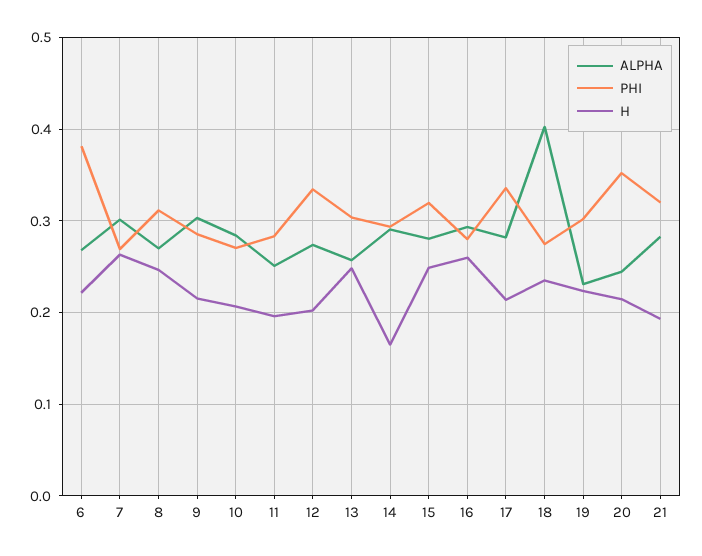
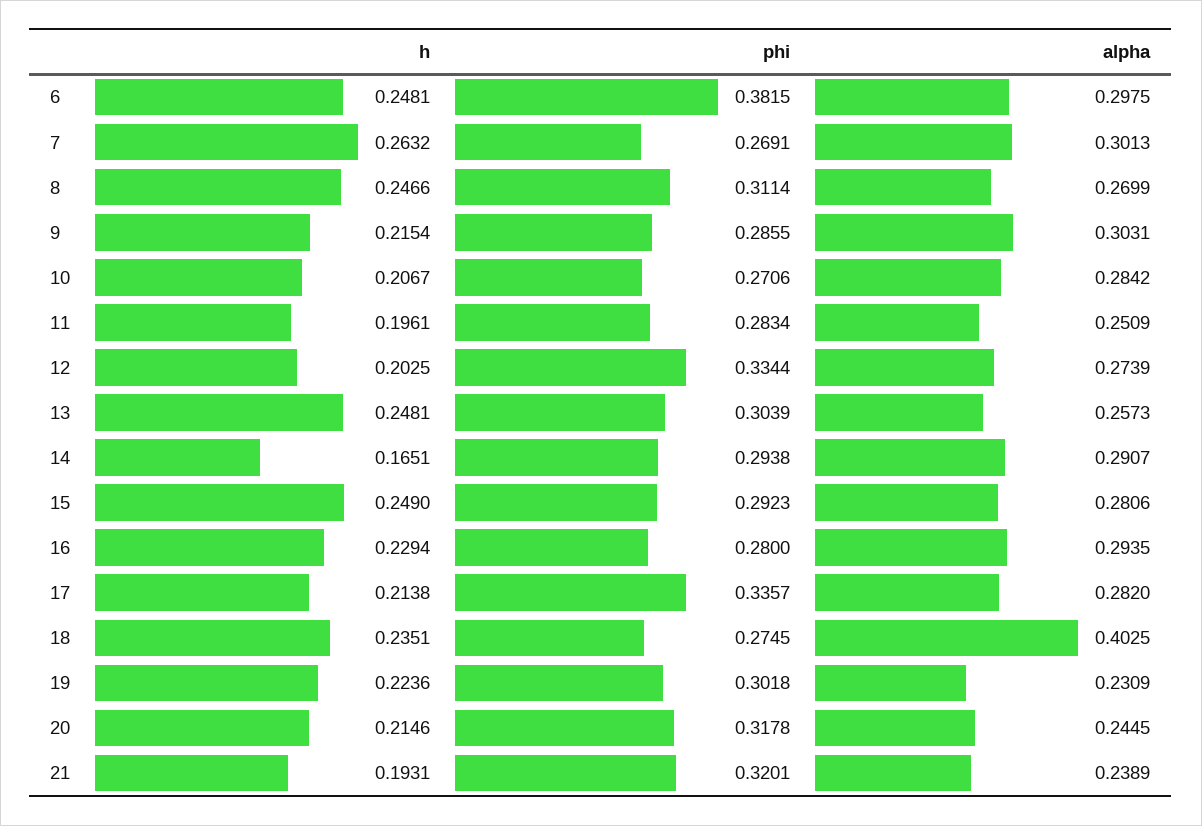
ALPHA, 6: 0.27 -> 0.2975
H, 6: 0.22 -> 0.2481
PHI, 15: 0.32 -> 0.2923
H, 16: 0.26 -> 0.2294
PHI, 20: 0.35 -> 0.3178
ALPHA, 21: 0.28 -> 0.2389

